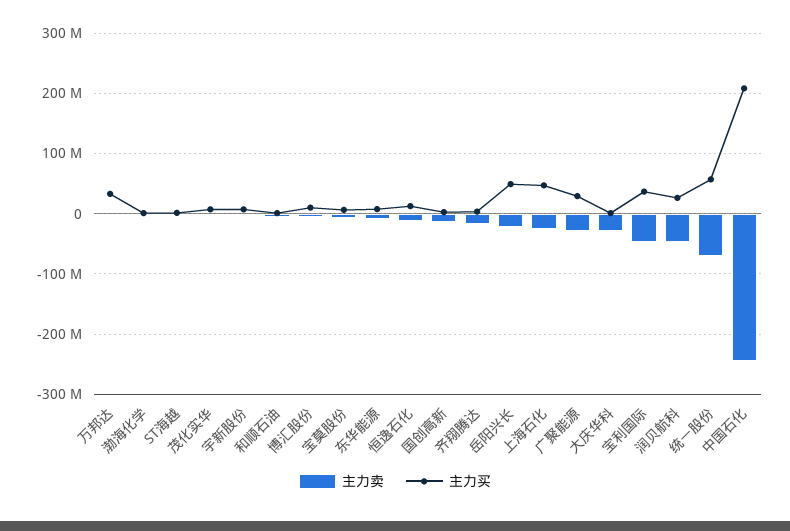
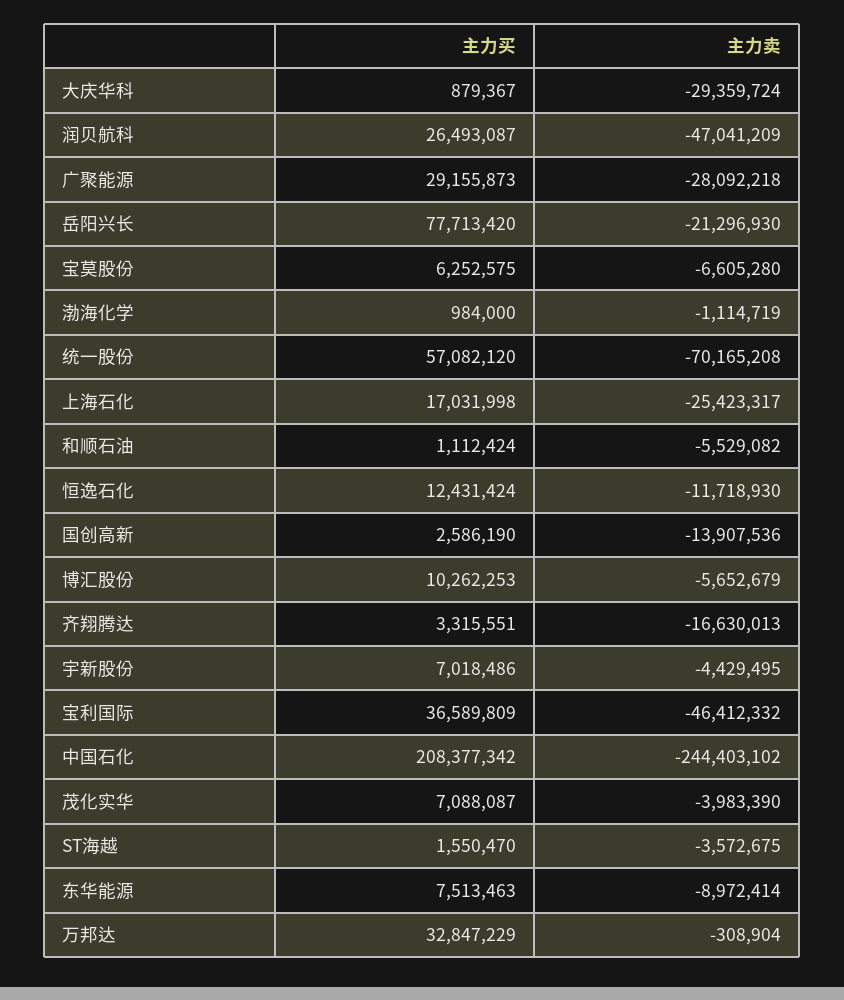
主力买, 岳阳兴长: 50000000 -> 77713420
主力买, 上海石化: 50000000 -> 17031998

